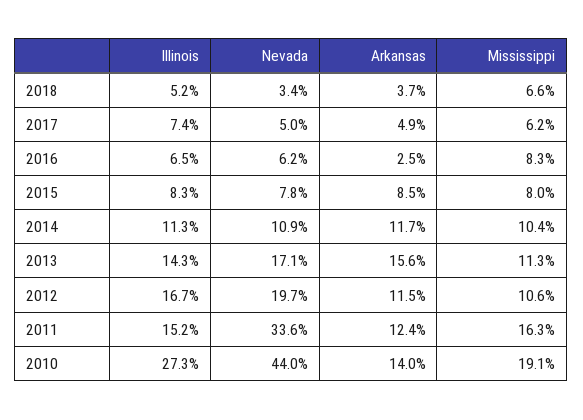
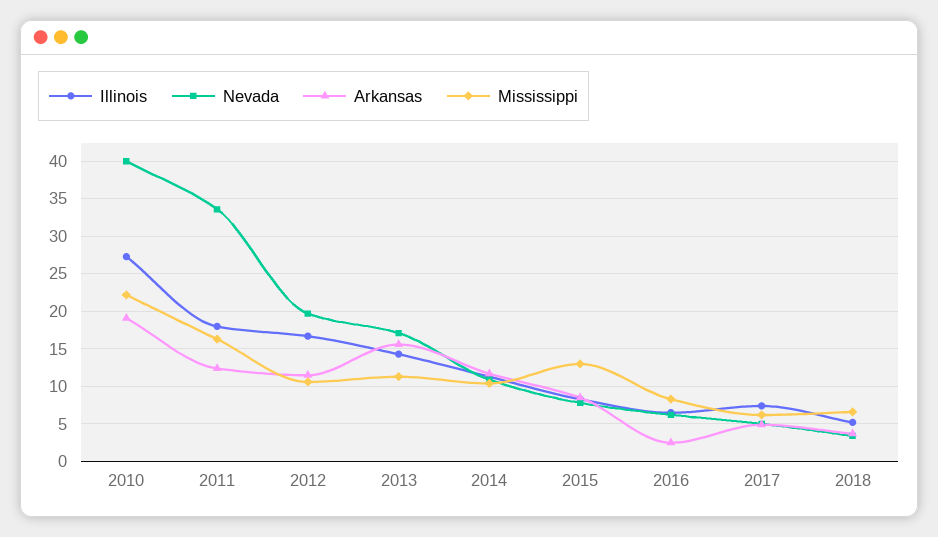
Mississippi, 2015: 8 -> 13
Illinois, 2011: 15.2 -> 18
Nevada, 2010: 44 -> 40
Arkansas, 2010: 14 -> 19
Mississippi, 2010: 19.1 -> 22

